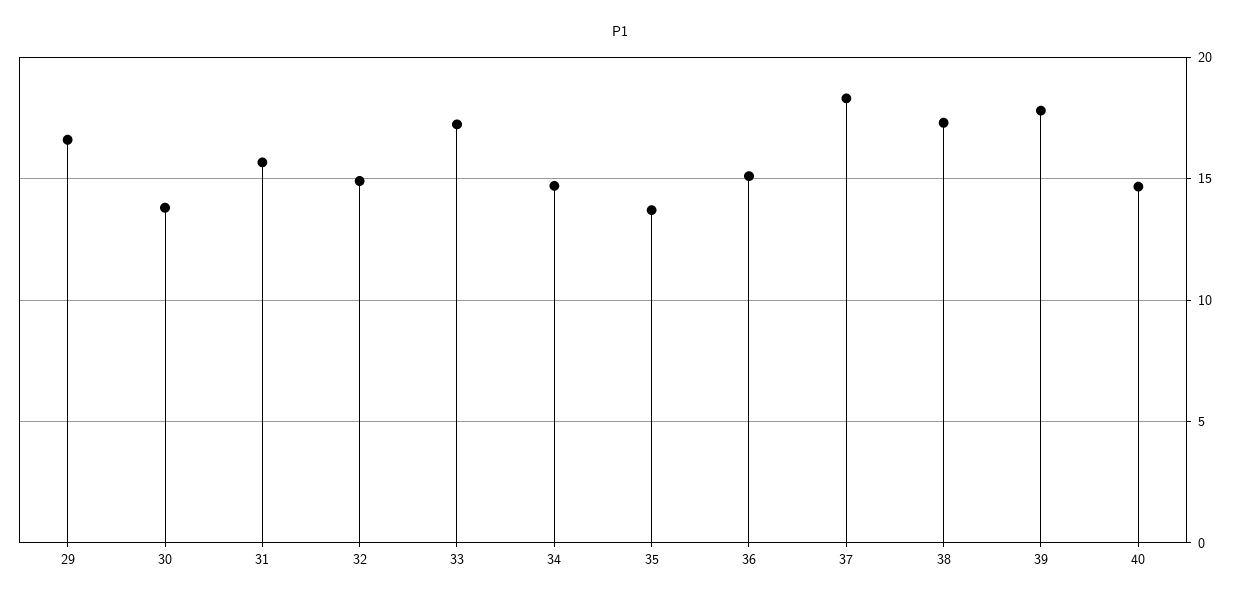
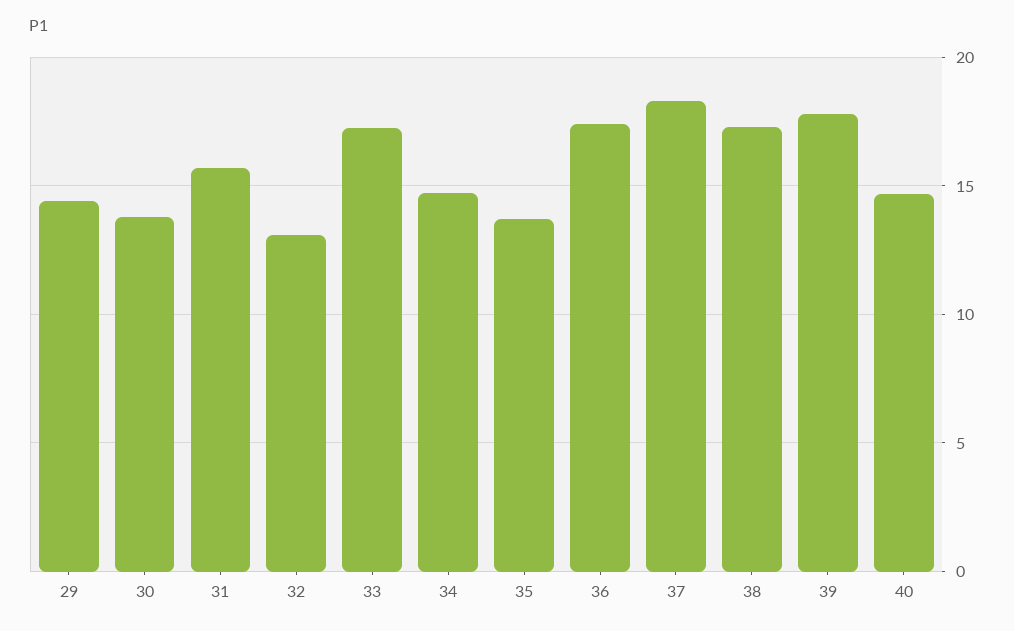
29: 16.5 -> 14.5
32: 15 -> 13
36: 15 -> 17.5

